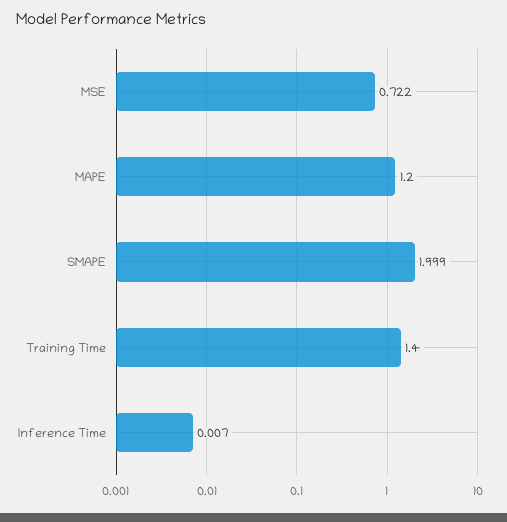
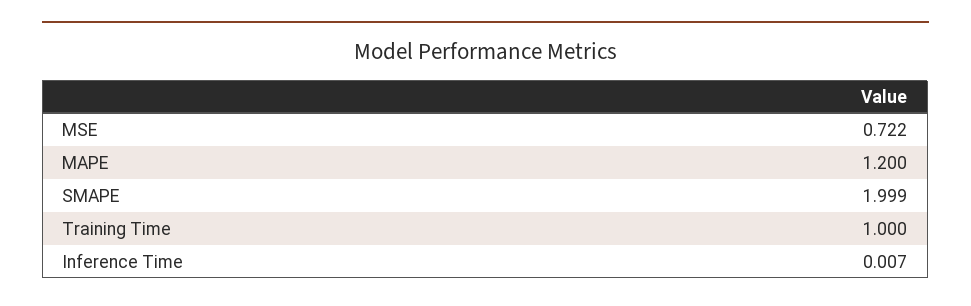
Training Time: 1.4 -> 1

